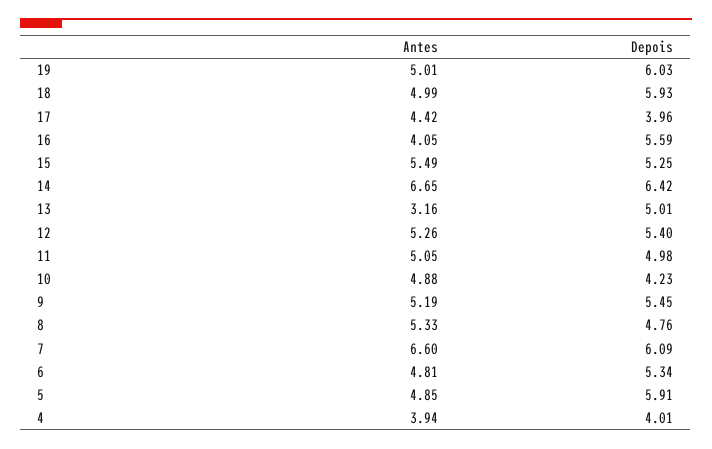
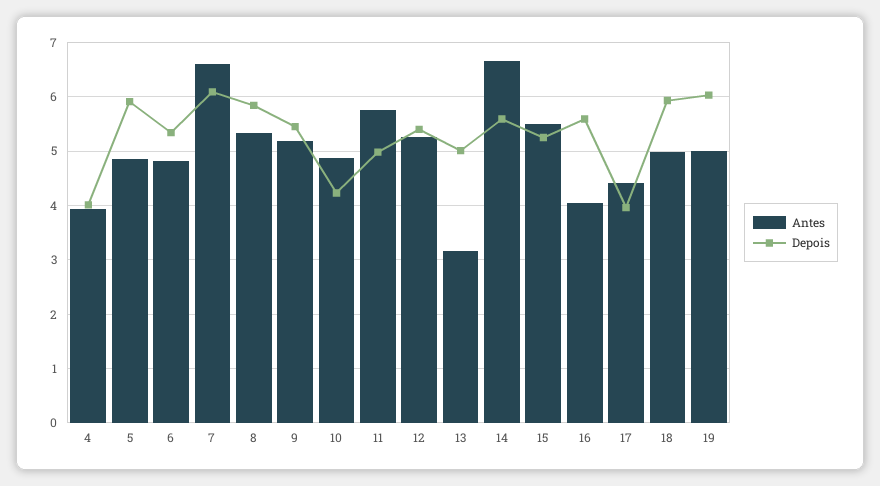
Depois, 14: 6.42 -> 5.6
Antes, 11: 5.05 -> 5.8
Depois, 8: 4.76 -> 5.8

